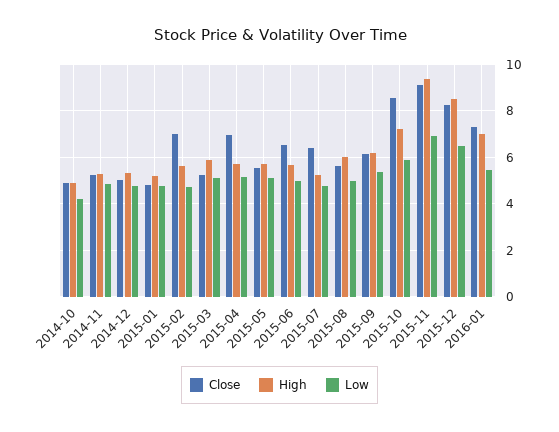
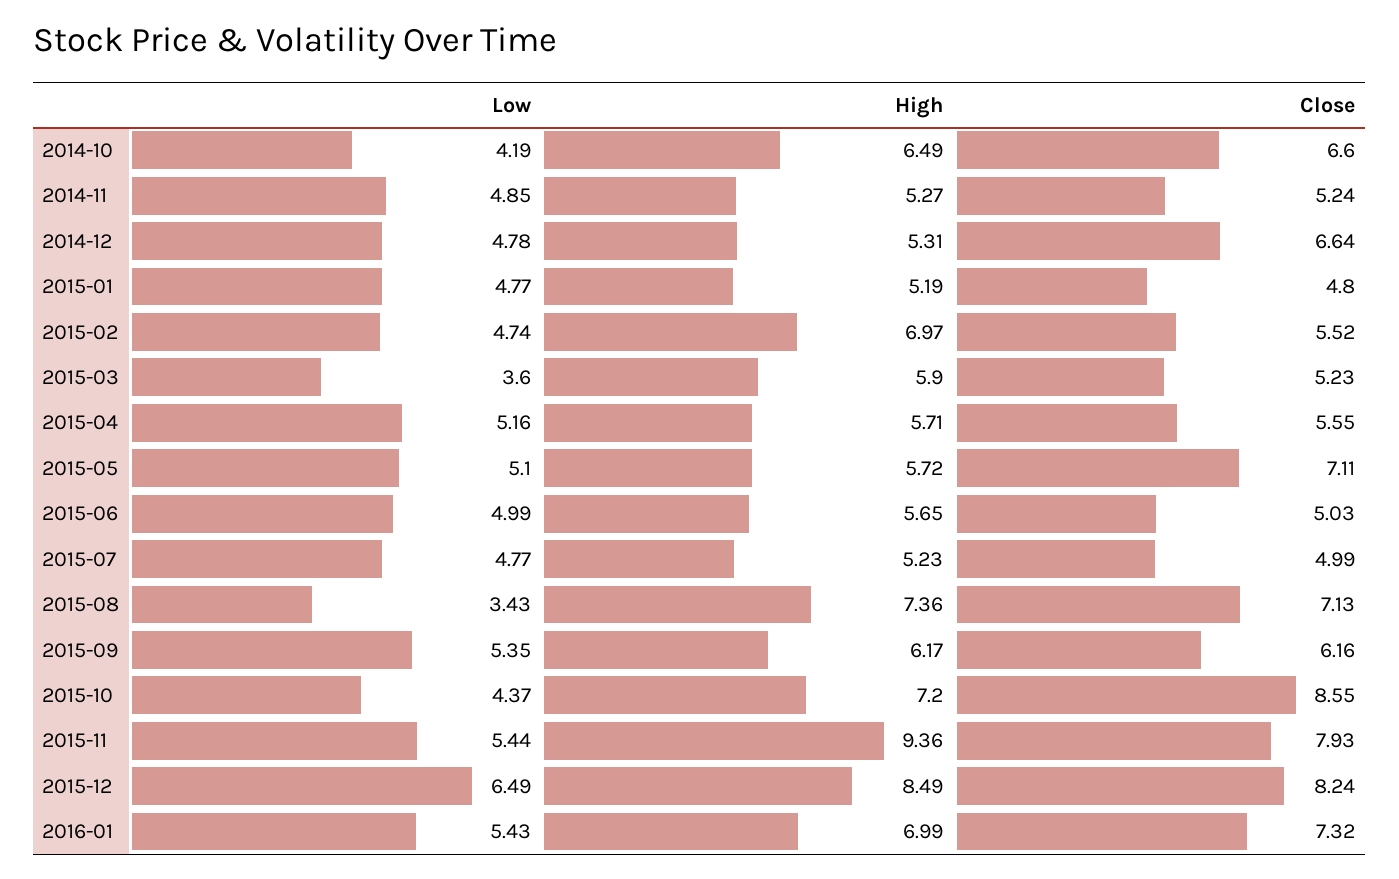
Close, 2014-10: 5 -> 6.6
High, 2014-10: 5 -> 6.49
Close, 2014-12: 5 -> 6.64
Close, 2015-02: 7 -> 5.52
High, 2015-02: 5.5 -> 6.97
Low, 2015-03: 5 -> 3.6
Close, 2015-04: 7 -> 5.55
Close, 2015-05: 5.5 -> 7.11
Close, 2015-06: 6.5 -> 5.03
Close, 2015-07: 6.5 -> 4.99
Close, 2015-08: 5.5 -> 7.13
High, 2015-08: 6 -> 7.36
Low, 2015-08: 5 -> 3.43
Low, 2015-10: 6 -> 4.37
Close, 2015-11: 9 -> 7.93
Low, 2015-11: 7 -> 5.44

